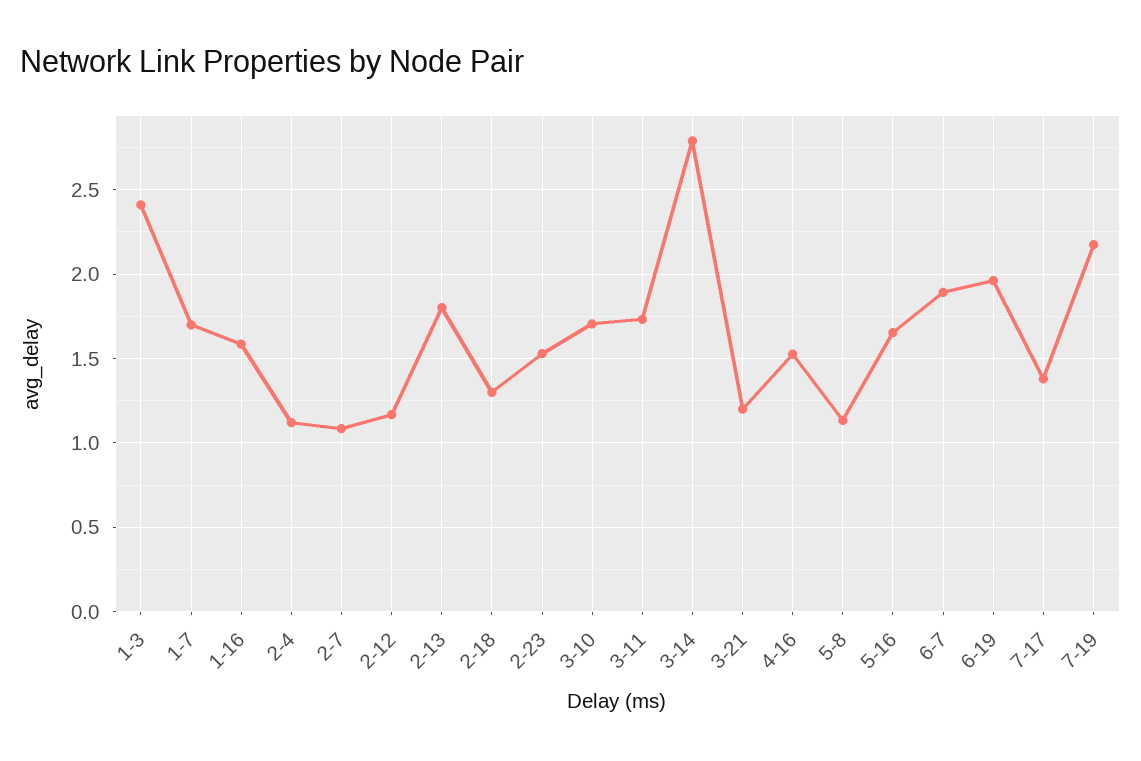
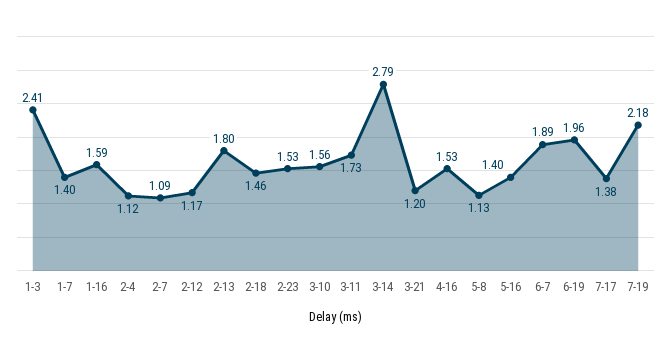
1-7: 1.7 -> 1.4
2-18: 1.3 -> 1.46
3-10: 1.7 -> 1.56
5-16: 1.65 -> 1.4

